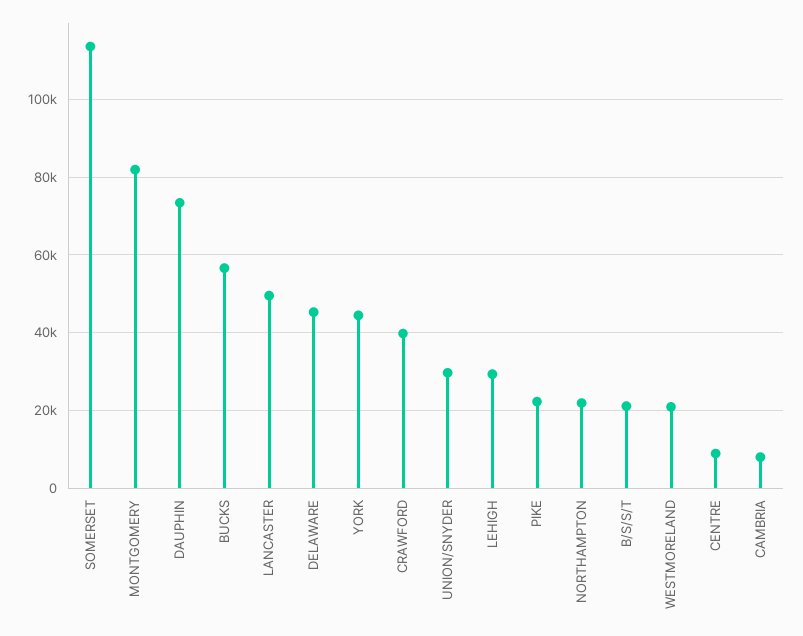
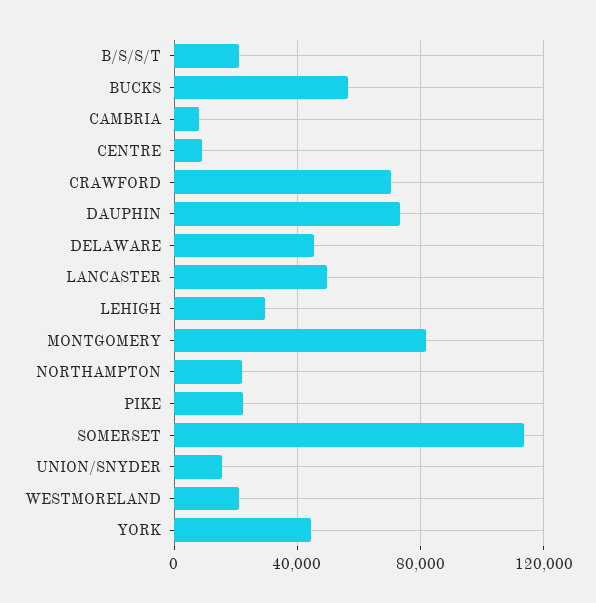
CRAWFORD: 40000 -> 70000
UNION/SNYDER: 30000 -> 15000

